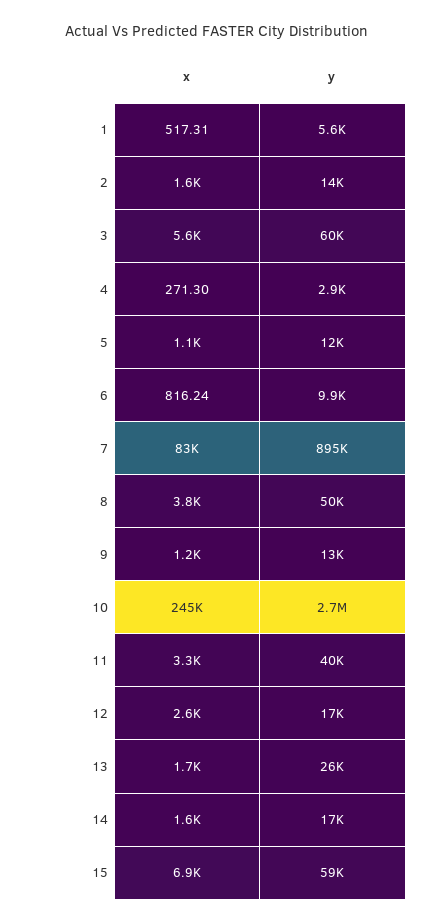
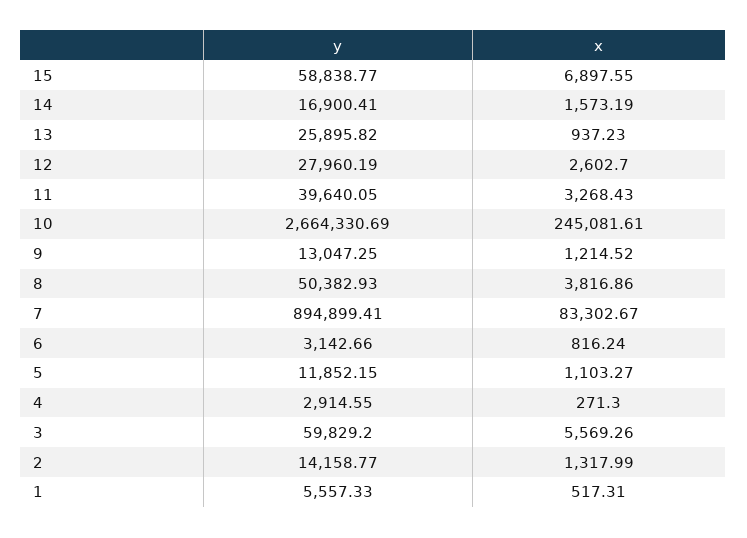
x, 2: 1600 -> 1317.99
y, 6: 9900 -> 3142.66
y, 12: 17000 -> 27960.19
x, 13: 1700 -> 937.23

